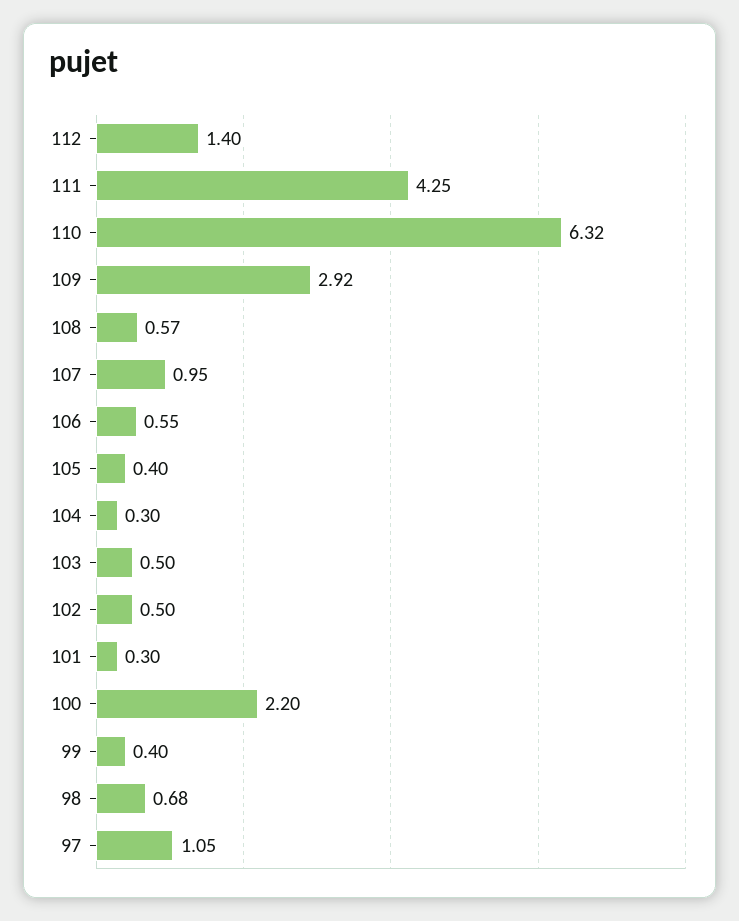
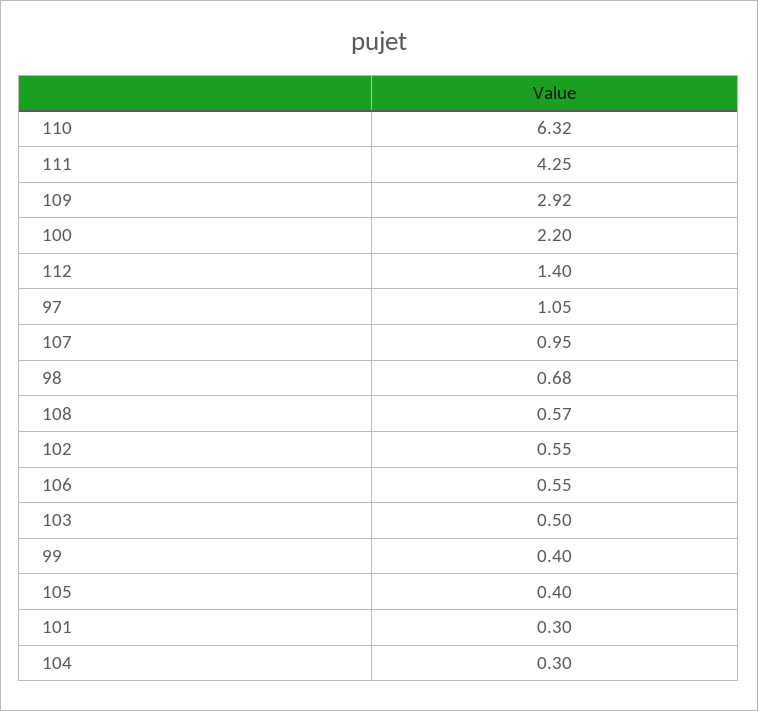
102: 0.5 -> 0.55

